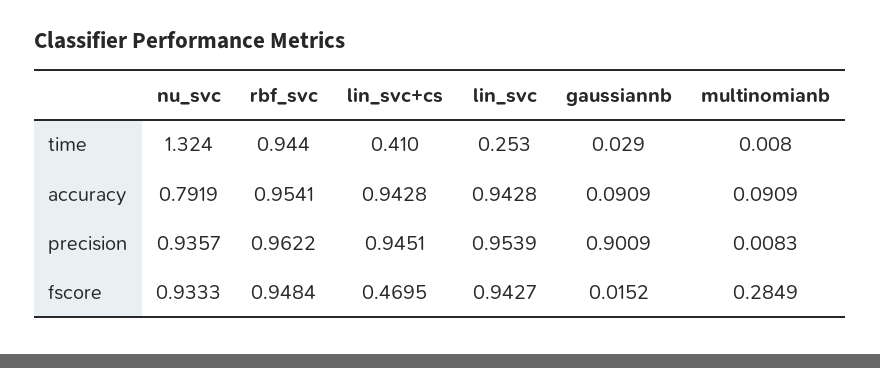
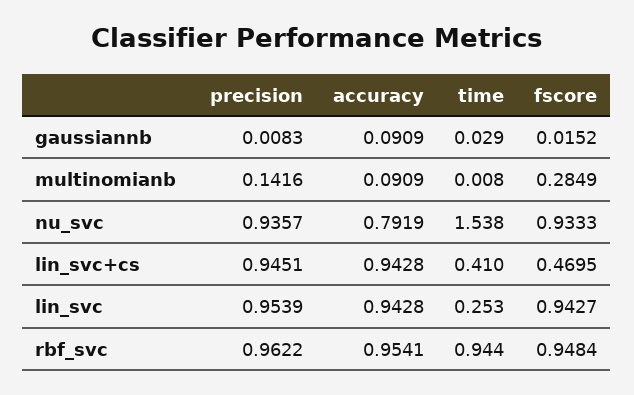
nu_svc, time: 1.324 -> 1.538
gaussiannb, precision: 0.9009 -> 0.0083
multinomianb, precision: 0.0083 -> 0.1416

